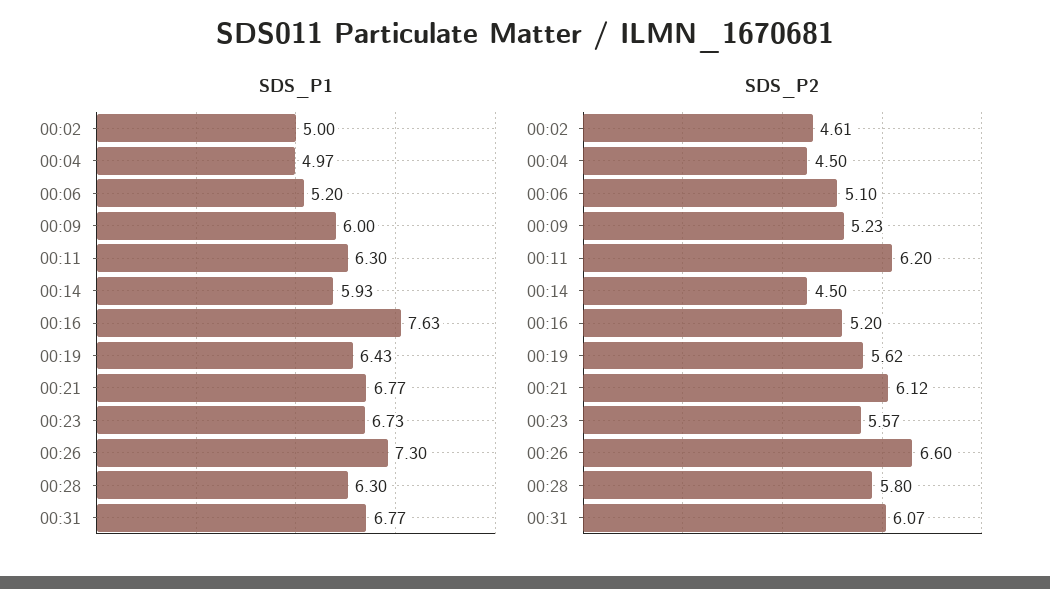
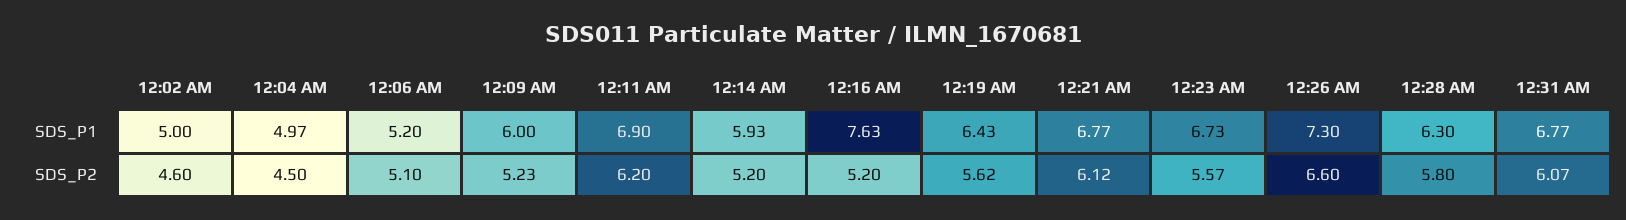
SDS_P1, 00:11: 6.3 -> 6.9
SDS_P2, 00:02: 4.61 -> 4.6
SDS_P2, 00:14: 4.5 -> 5.2

